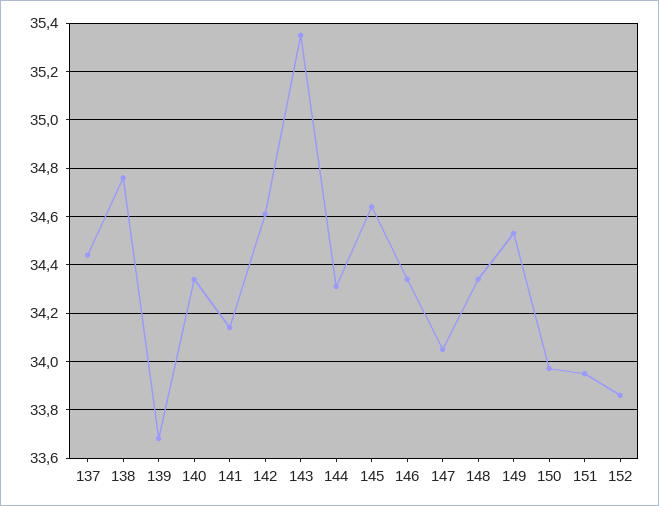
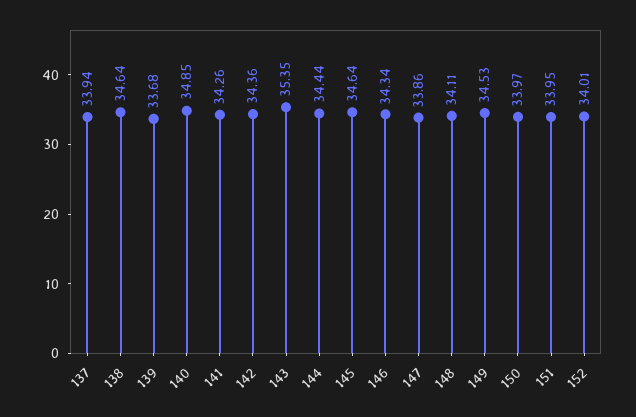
137: 34.45 -> 33.94
138: 34.75 -> 34.64
140: 34.35 -> 34.85
141: 34.15 -> 34.26
142: 34.6 -> 34.36
144: 34.3 -> 34.44
147: 34.05 -> 33.86
148: 34.35 -> 34.11
152: 33.85 -> 34.01

